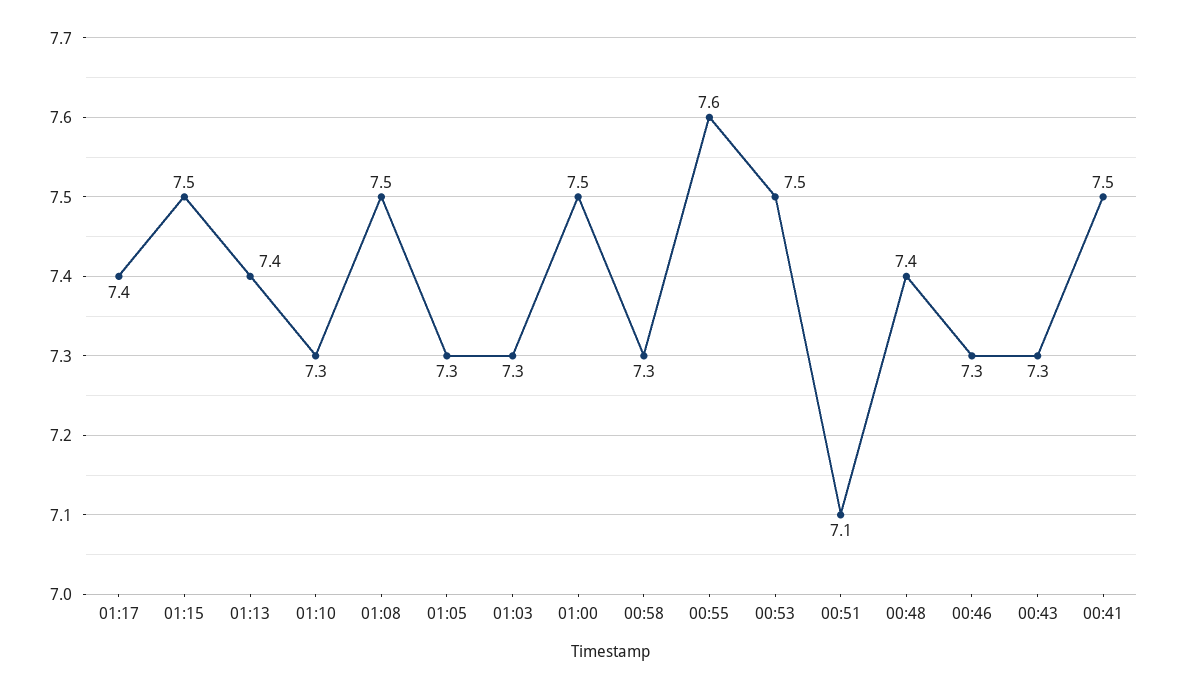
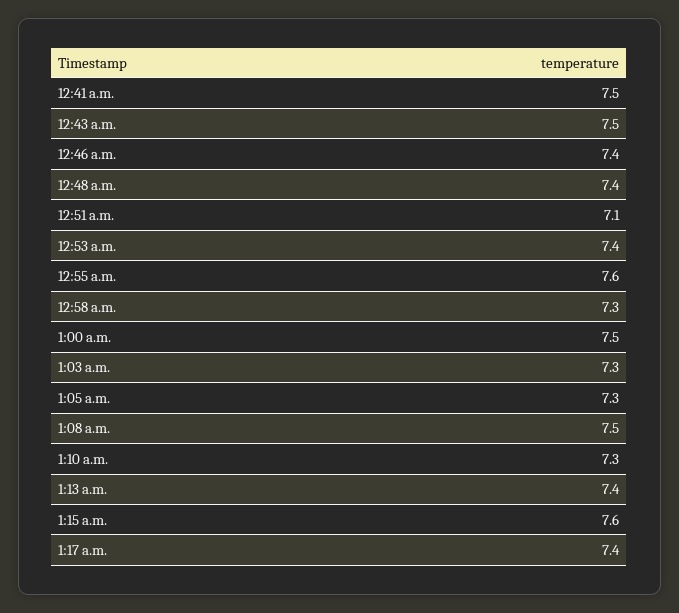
01:15: 7.5 -> 7.6
00:53: 7.5 -> 7.4
00:46: 7.3 -> 7.4
00:43: 7.3 -> 7.5

